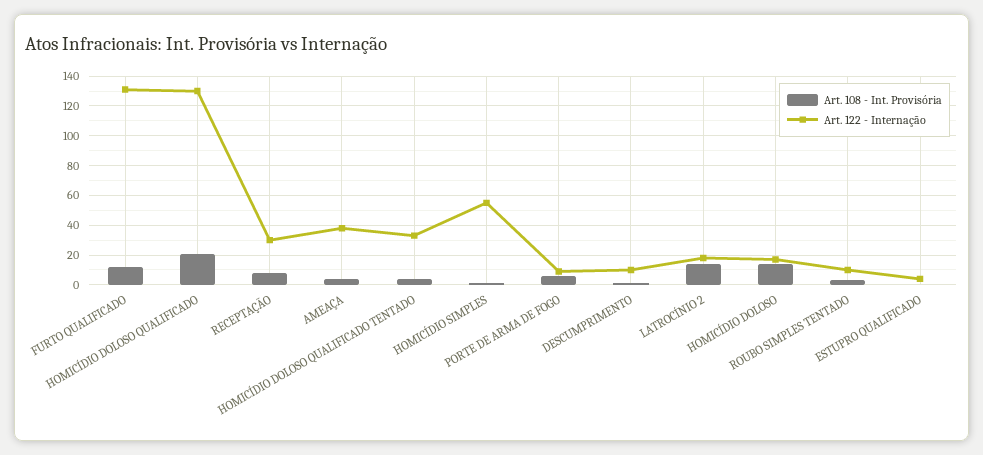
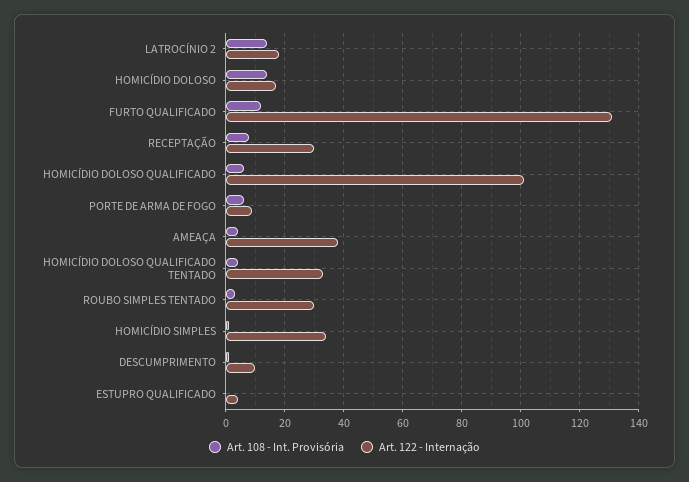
Art. 108 - Int. Provisória, HOMICÍDIO DOLOSO QUALIFICADO: 20 -> 5
Art. 122 - Internação, HOMICÍDIO DOLOSO QUALIFICADO: 130 -> 100
Art. 122 - Internação, HOMICÍDIO SIMPLES: 55 -> 35
Art. 122 - Internação, ROUBO SIMPLES TENTADO: 10 -> 30

